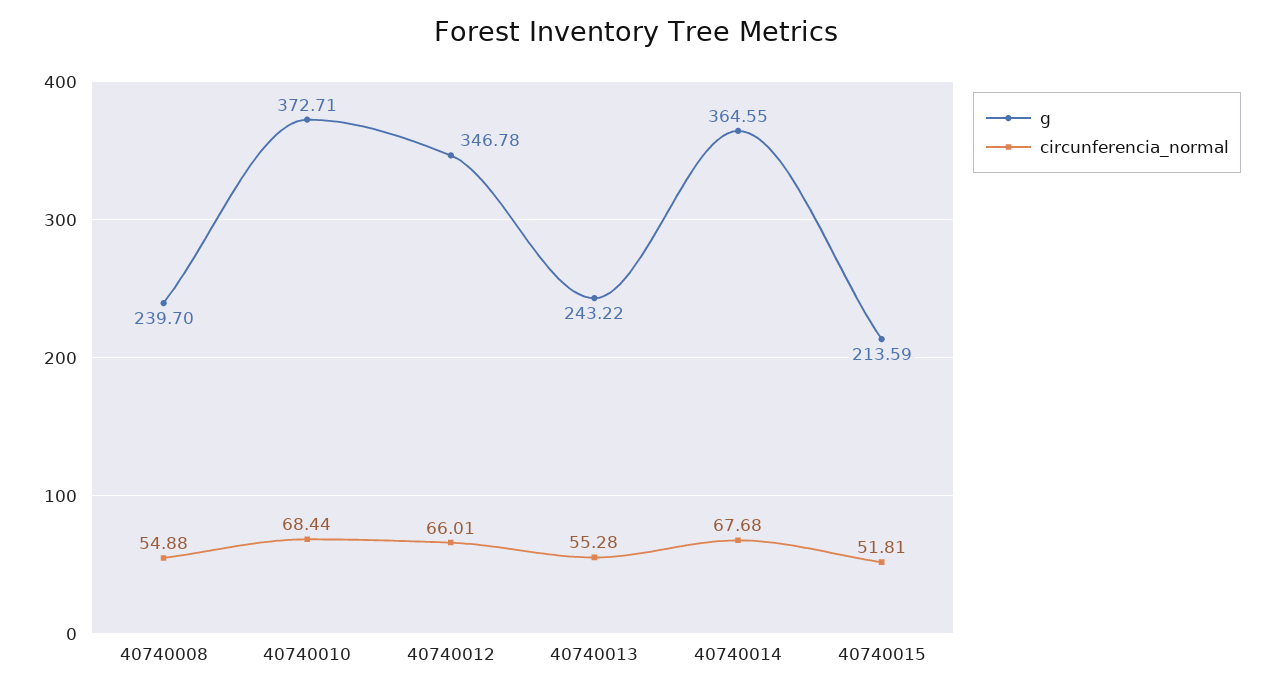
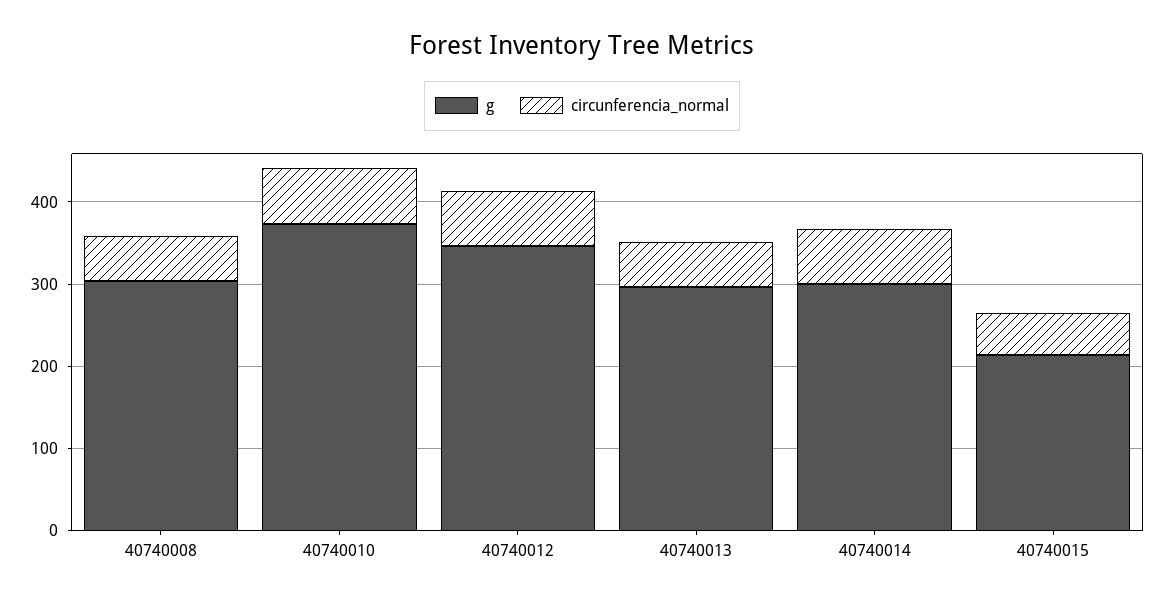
g, 40740008: 239.7 -> 300
g, 40740013: 243.22 -> 300
g, 40740014: 364.55 -> 300

